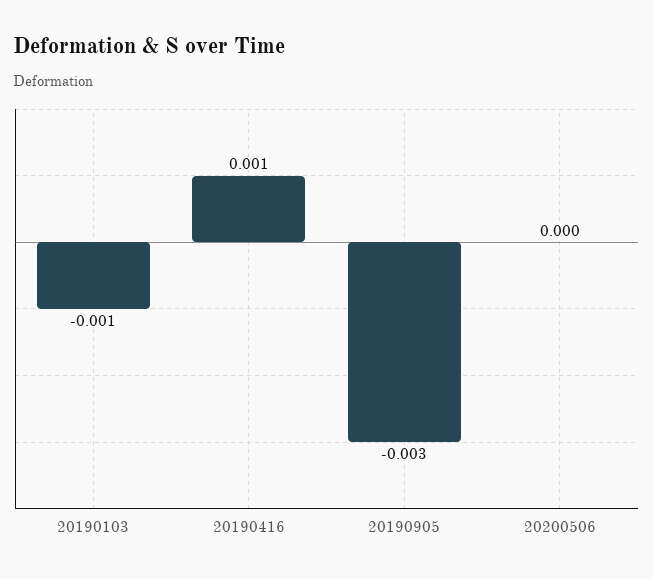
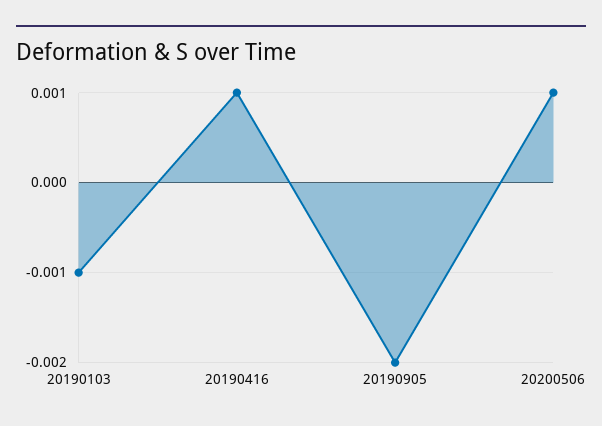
20190905: -0.003 -> -0.002
20200506: 0 -> 0.001

